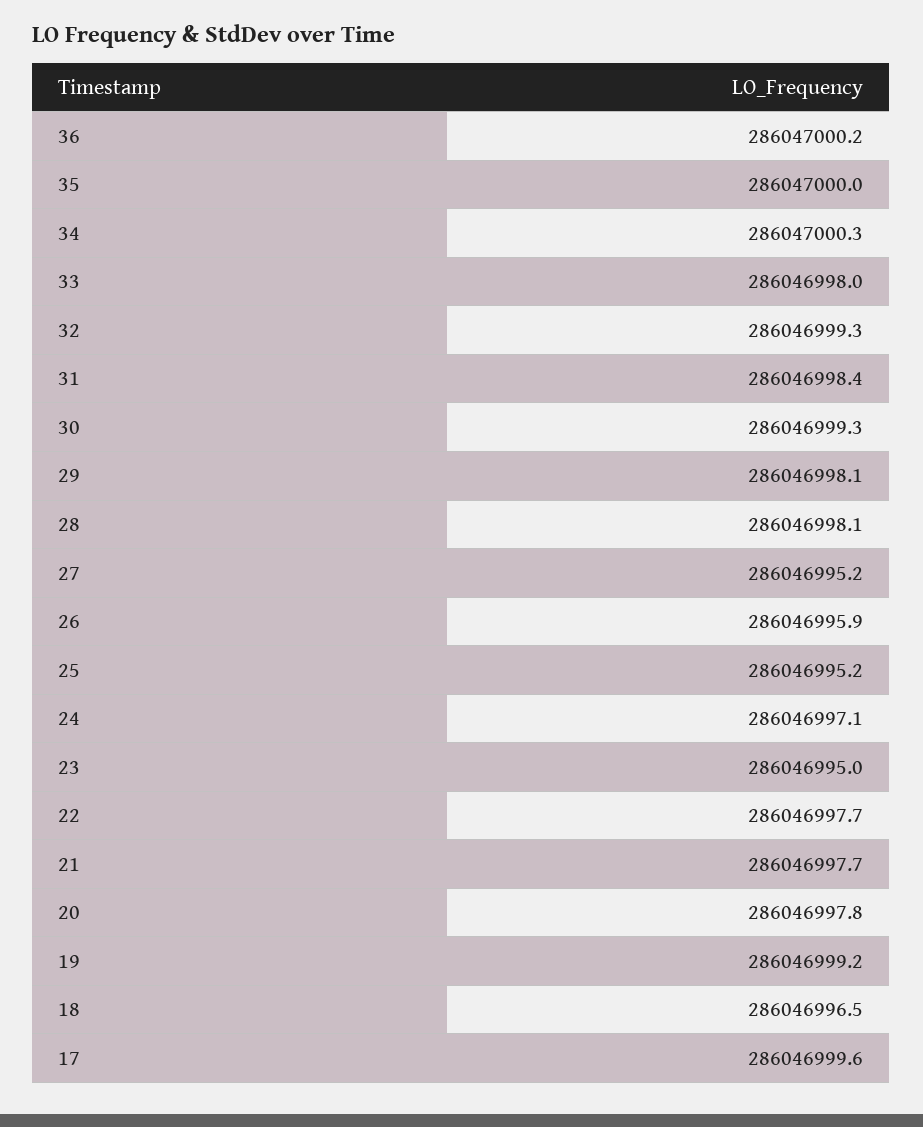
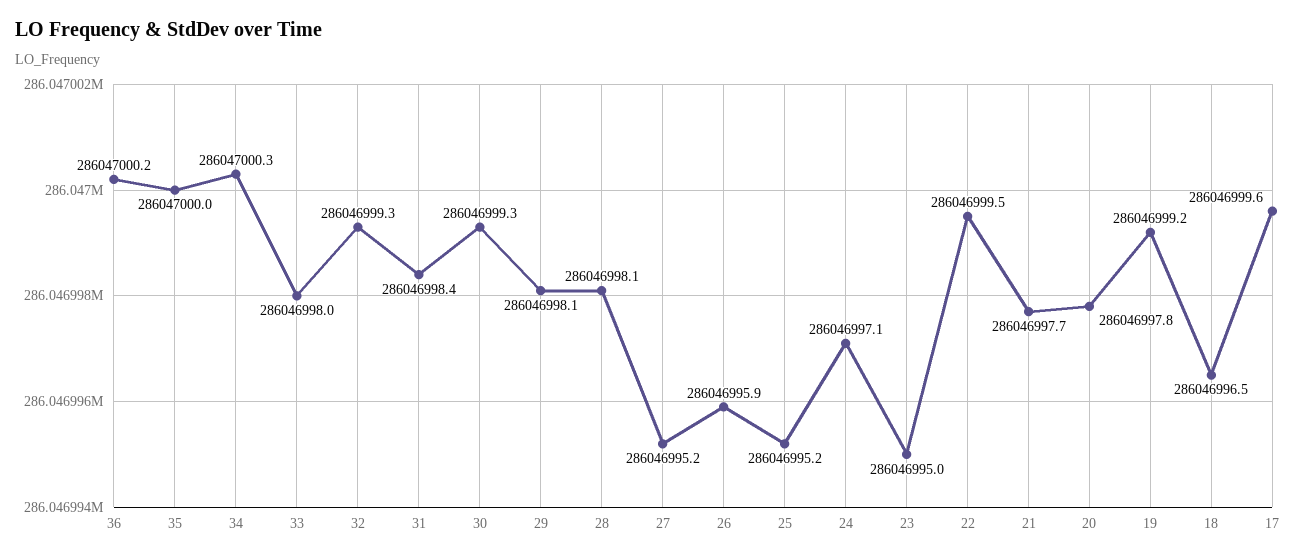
22: 286046997.7 -> 286046999.5

